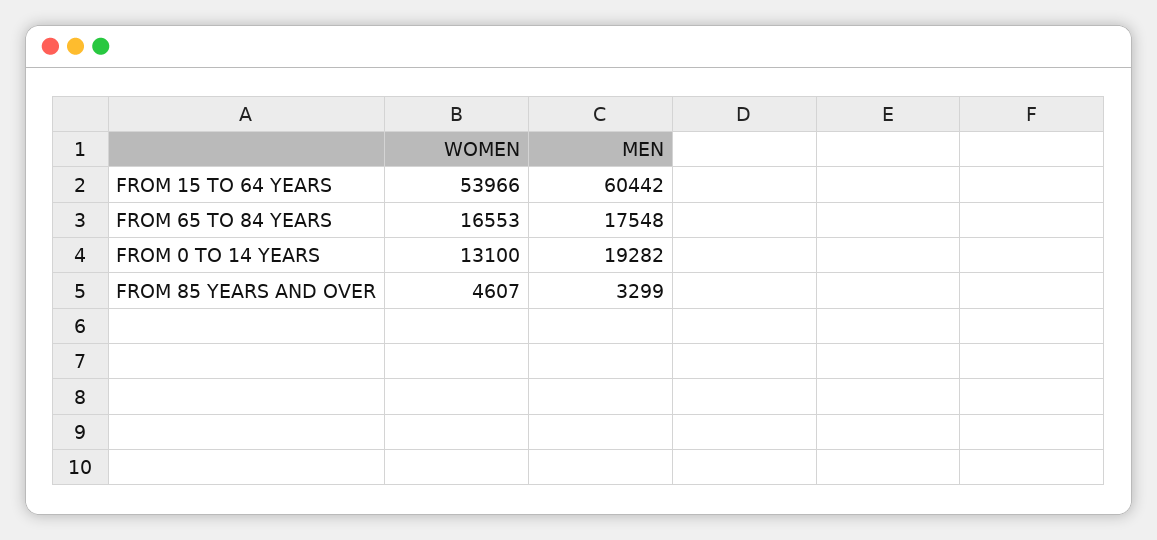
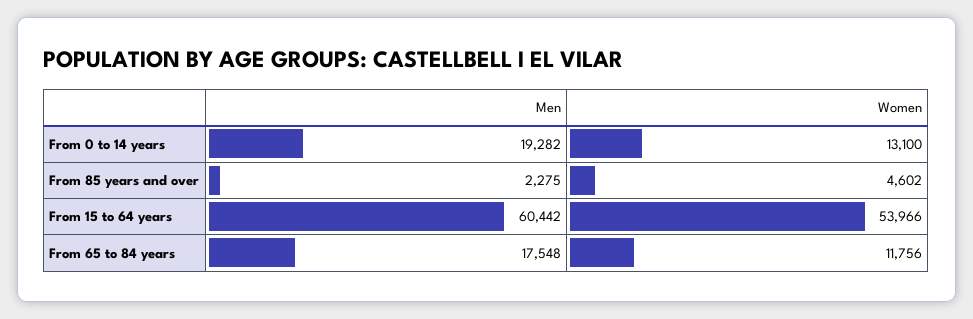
WOMEN, FROM 65 TO 84 YEARS: 16553 -> 11756
WOMEN, FROM 85 YEARS AND OVER: 4607 -> 4602
MEN, FROM 85 YEARS AND OVER: 3299 -> 2275

